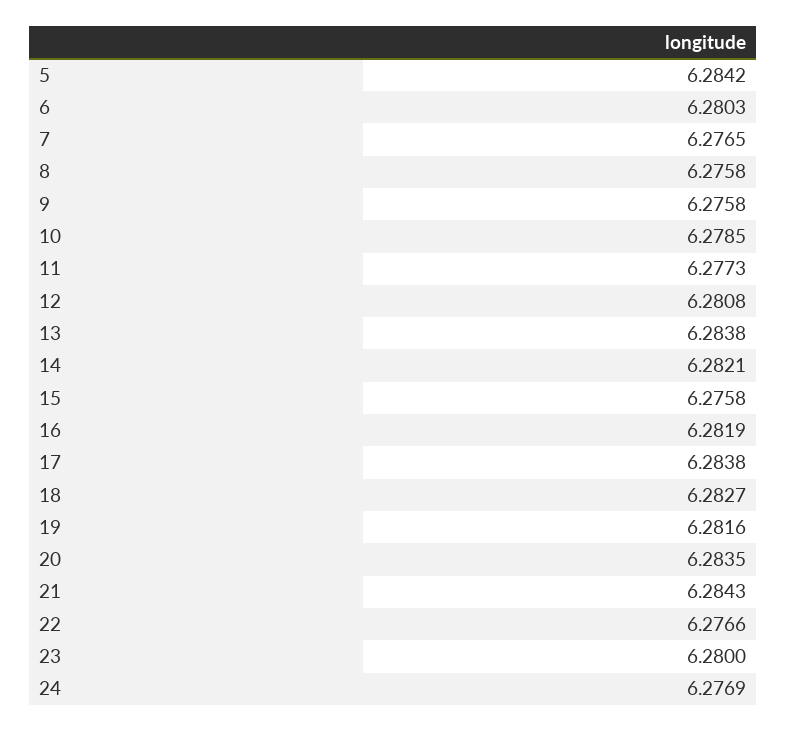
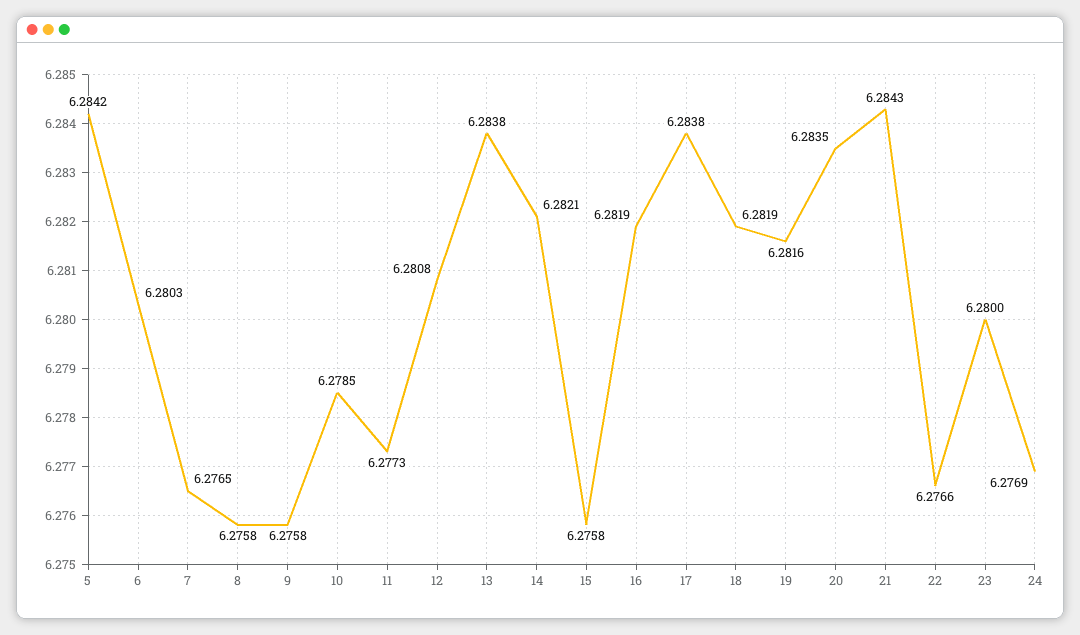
18: 6.2827 -> 6.2819

